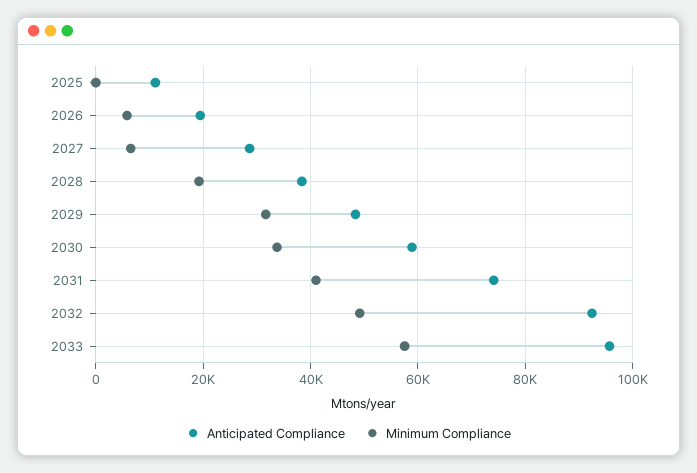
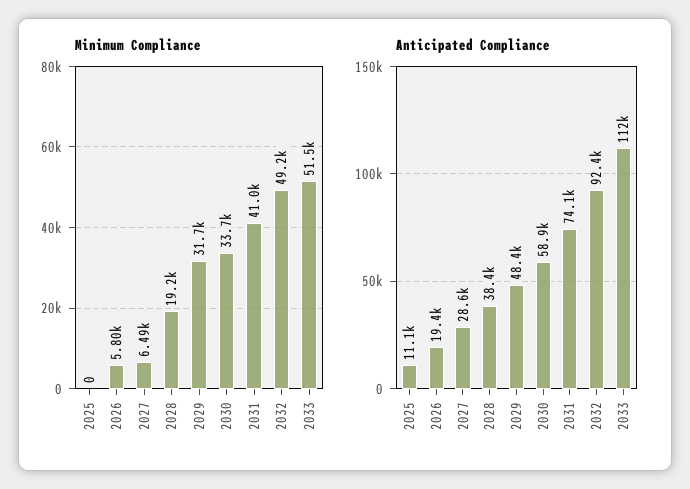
Anticipated Compliance, 2033: 96000 -> 112000
Minimum Compliance, 2033: 58000 -> 51500

